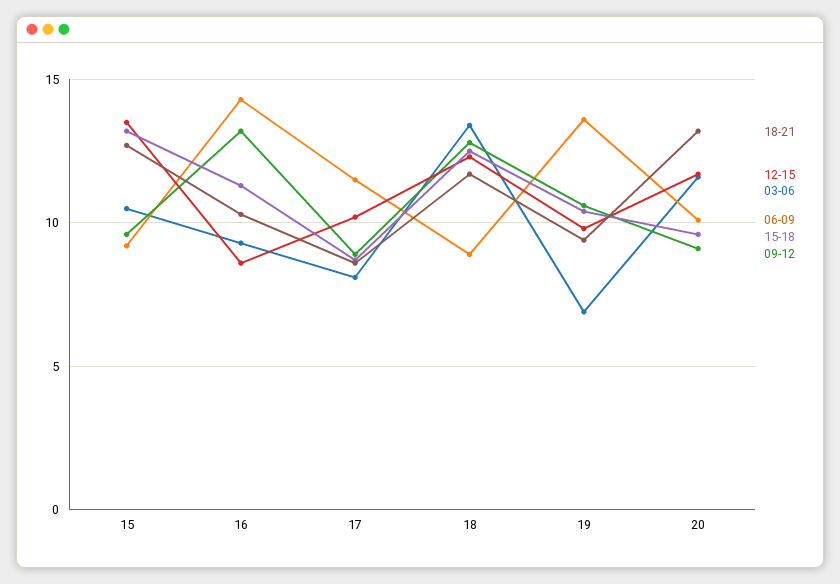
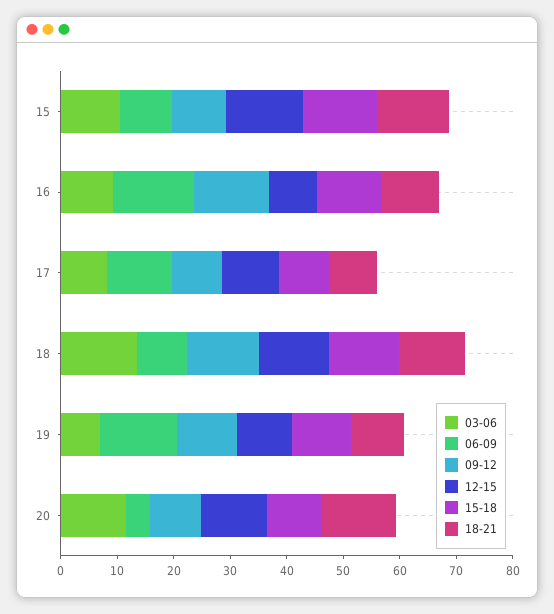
06-09, 20: 10 -> 4

